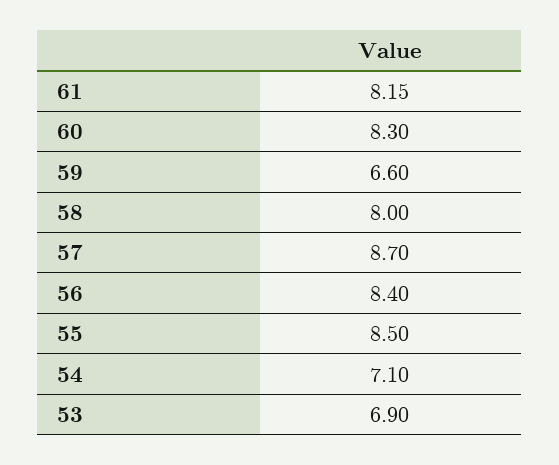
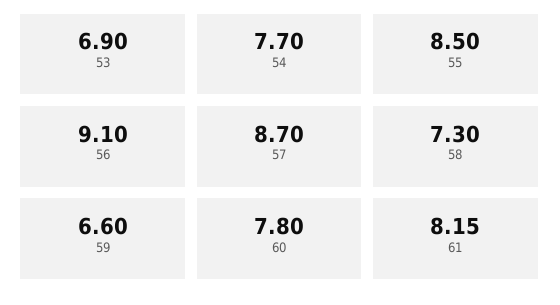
60: 8.3 -> 7.8
58: 8 -> 7.3
56: 8.4 -> 9.1
54: 7.1 -> 7.7

